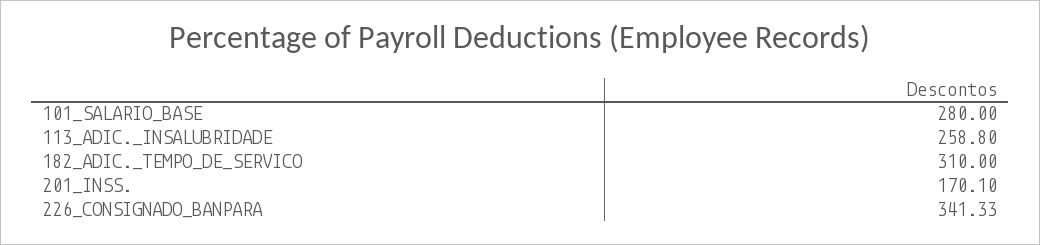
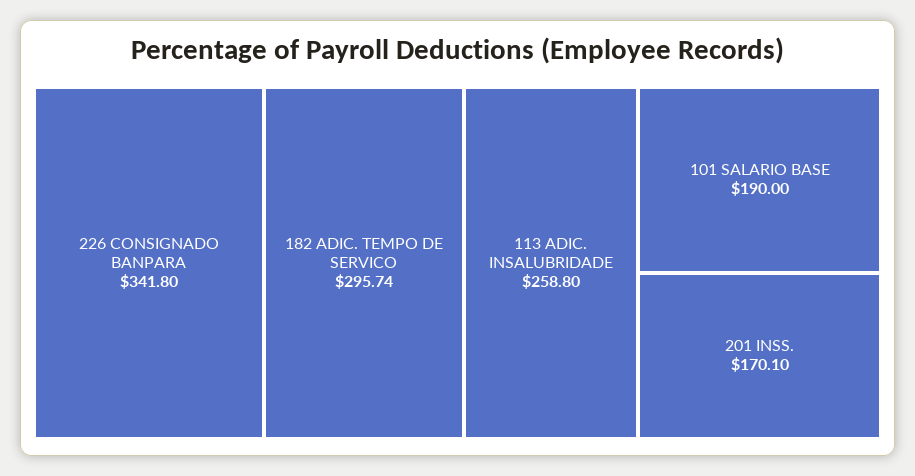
101_SALARIO_BASE: 280 -> 190
182_ADIC._TEMPO_DE_SERVICO: 310 -> 295.74
226_CONSIGNADO_BANPARA: 341.33 -> 341.8

